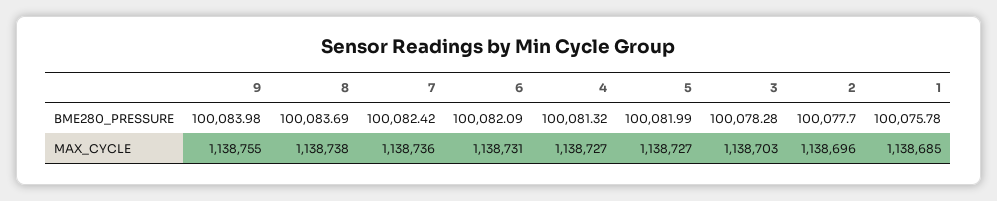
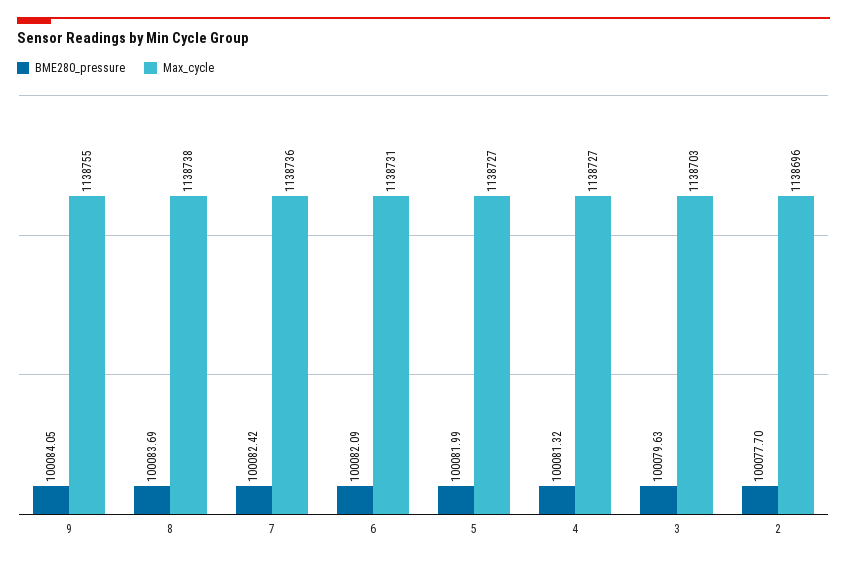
BME280_PRESSURE, 9: 100083.98 -> 100084.05
BME280_PRESSURE, 3: 100078.28 -> 100079.63
BME280_PRESSURE, 1: 100075.78 -> none
MAX_CYCLE, 1: 1138685 -> none

